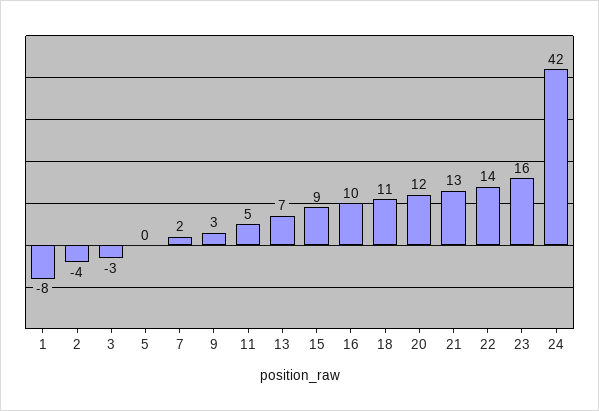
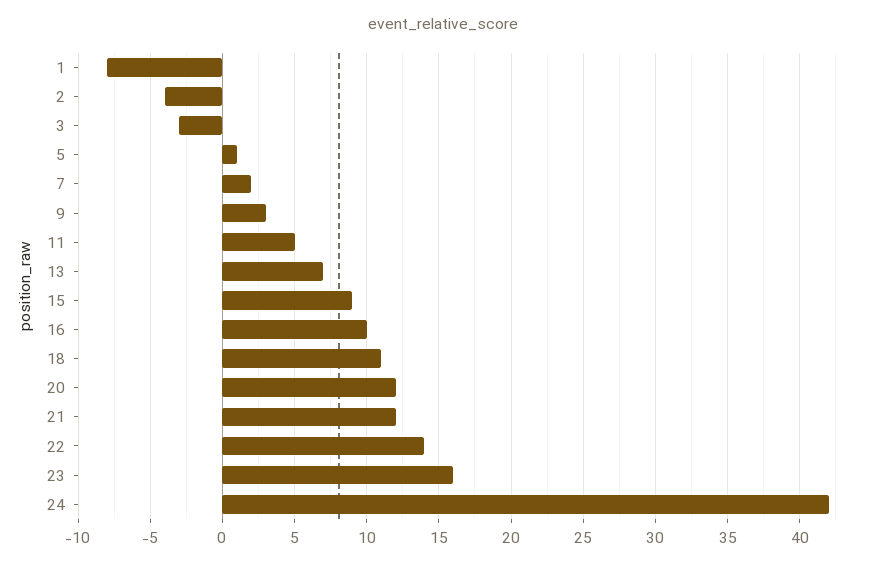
5: 0 -> 1
21: 13 -> 12

